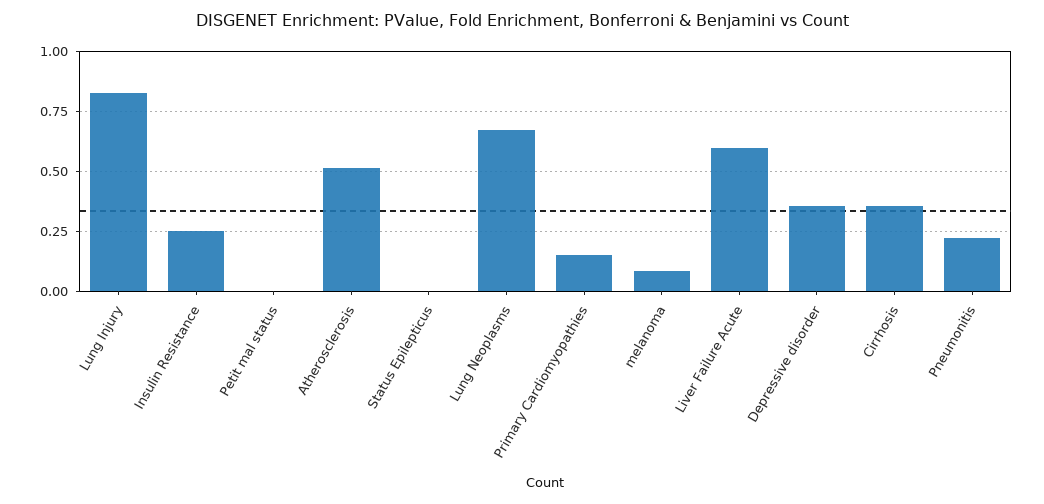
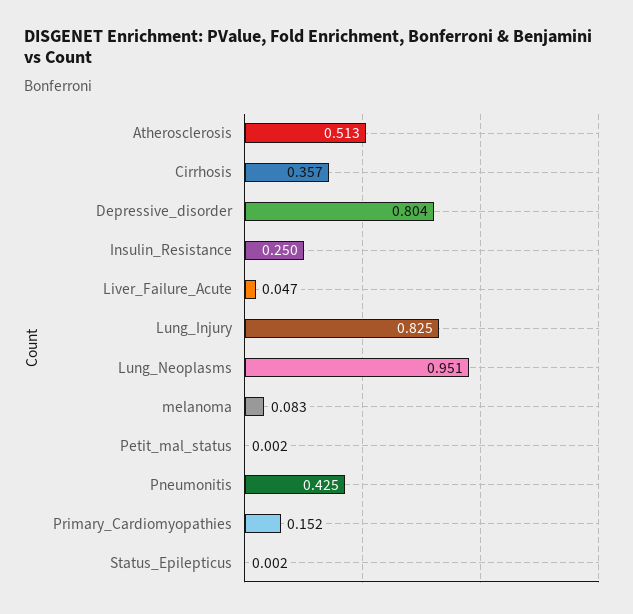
Lung Neoplasms: 0.675 -> 0.951
Liver Failure Acute: 0.6 -> 0.047
Depressive disorder: 0.35 -> 0.804
Pneumonitis: 0.225 -> 0.425

